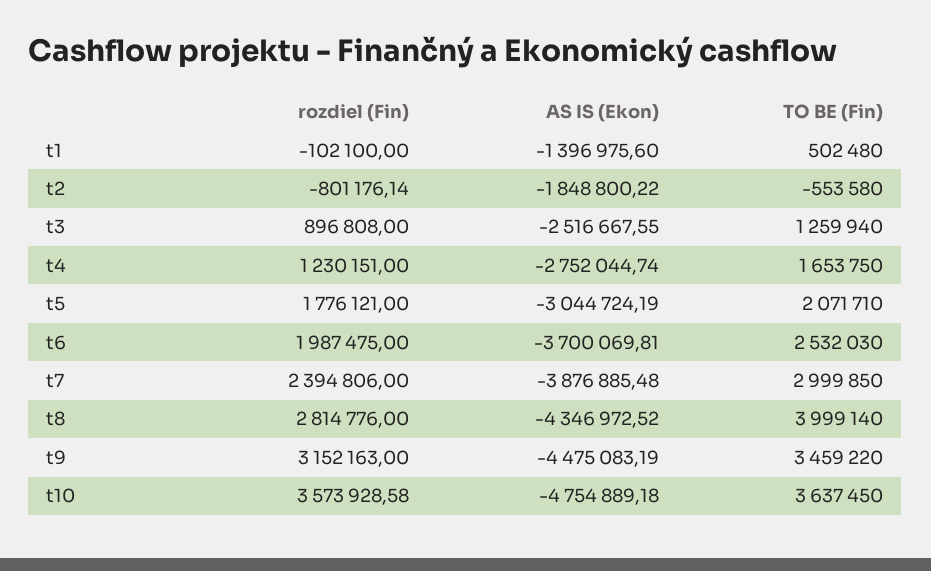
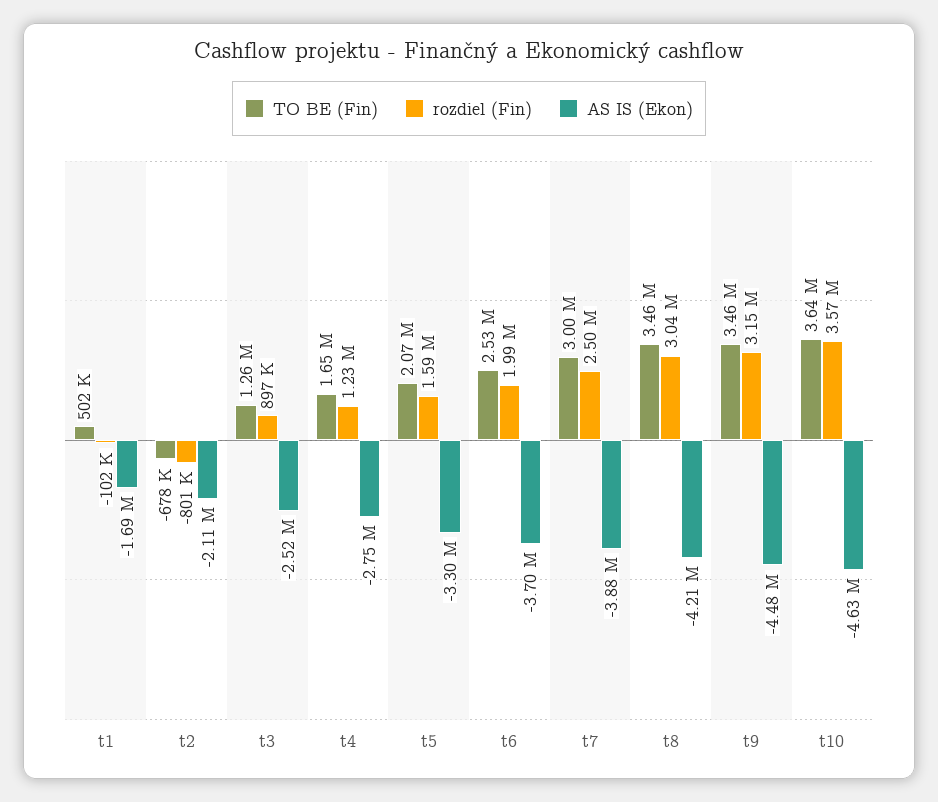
AS IS (Ekon), t1: -1396975.6 -> -1690000
AS IS (Ekon), t2: -1848800.22 -> -2110000
TO BE (Fin), t2: -553580 -> -678000
rozdiel (Fin), t5: 1776121 -> 1590000
AS IS (Ekon), t5: -3044724.19 -> -3300000
rozdiel (Fin), t7: 2394806 -> 2500000
rozdiel (Fin), t8: 2814776 -> 3040000
AS IS (Ekon), t8: -4346972.52 -> -4210000
TO BE (Fin), t8: 3999140 -> 3460000
AS IS (Ekon), t10: -4754889.18 -> -4630000

